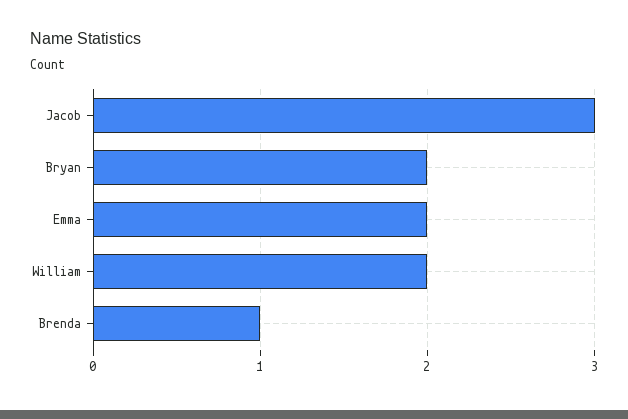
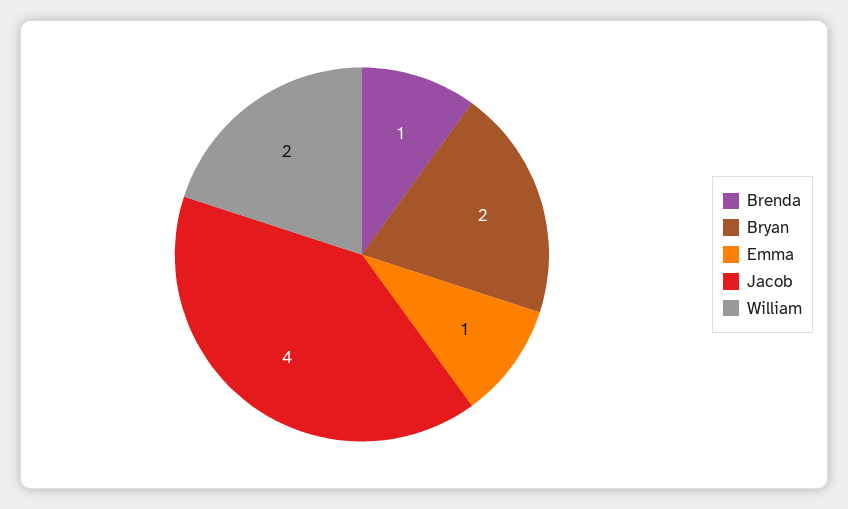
Jacob: 3 -> 4
Emma: 2 -> 1

